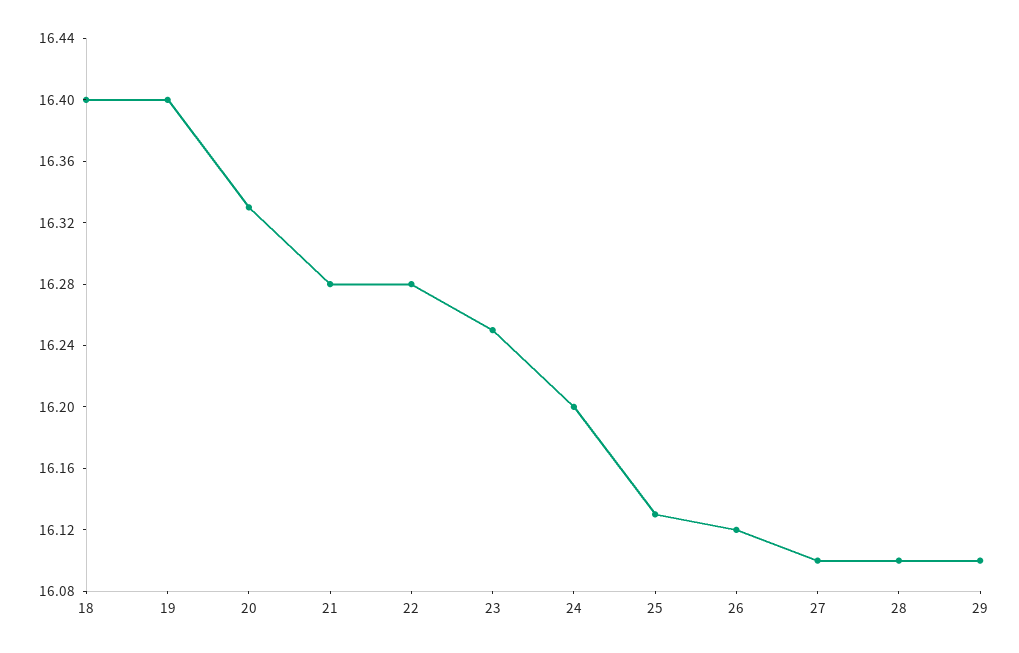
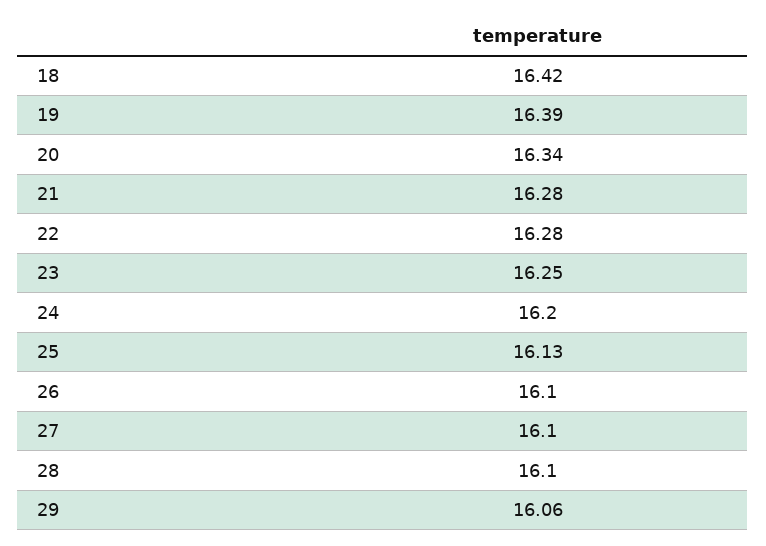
18: 16.4 -> 16.42
19: 16.4 -> 16.39
20: 16.33 -> 16.34
26: 16.12 -> 16.1
29: 16.1 -> 16.06

